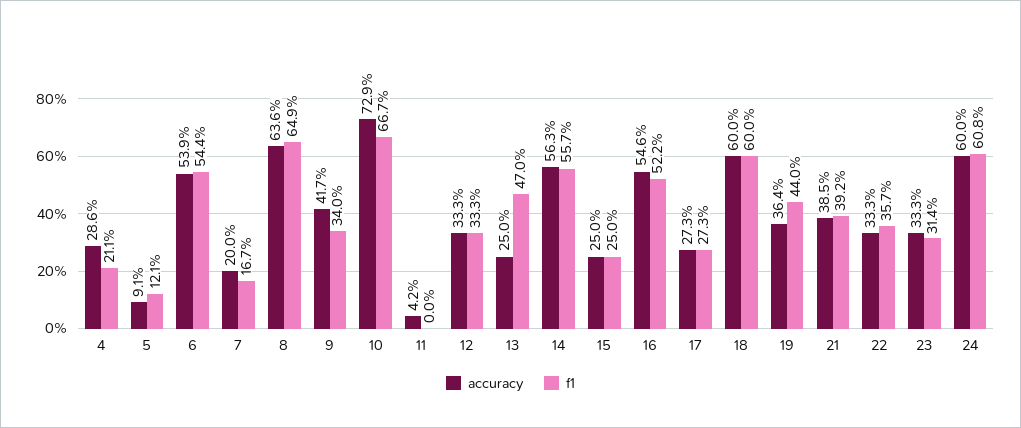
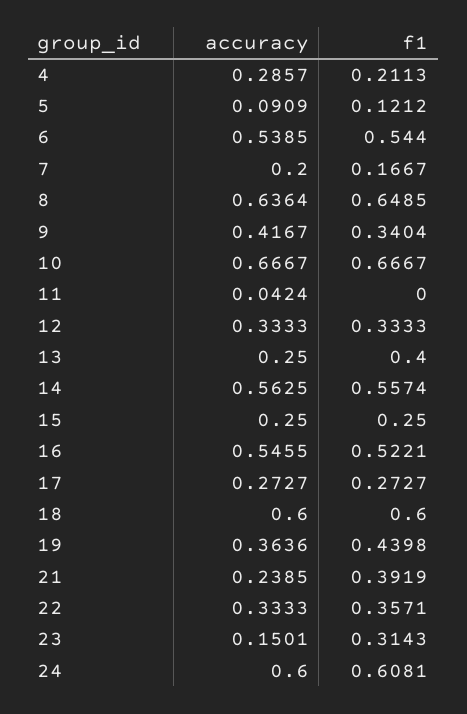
accuracy, 10: 0.729 -> 0.6667
f1, 13: 0.47 -> 0.4
accuracy, 21: 0.385 -> 0.2385
accuracy, 23: 0.333 -> 0.1501

